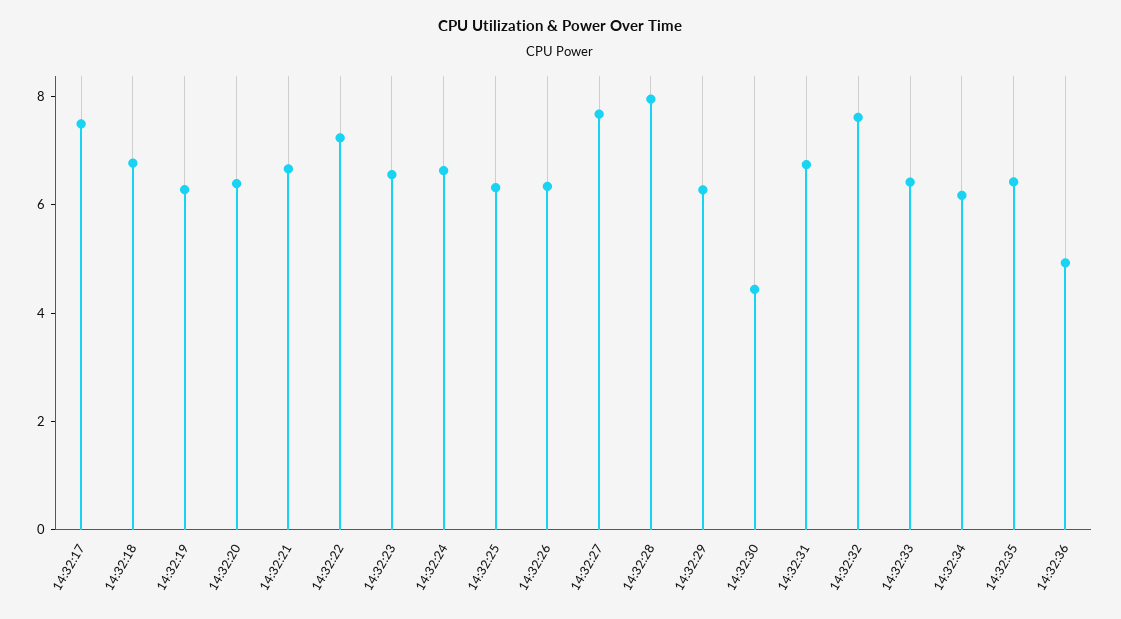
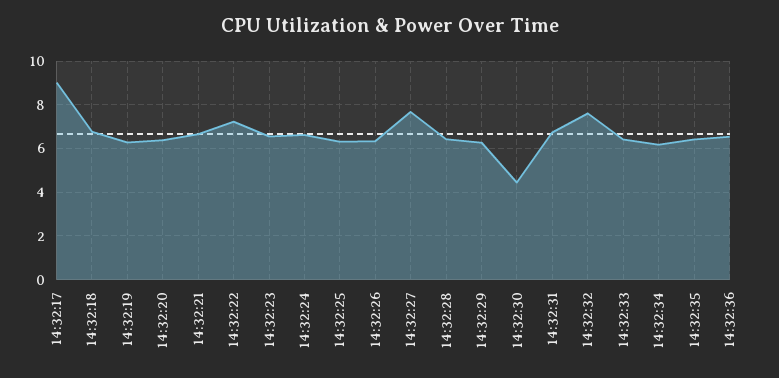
14:32:17: 7.5 -> 9
14:32:28: 8 -> 6.5
14:32:36: 5 -> 6.5

